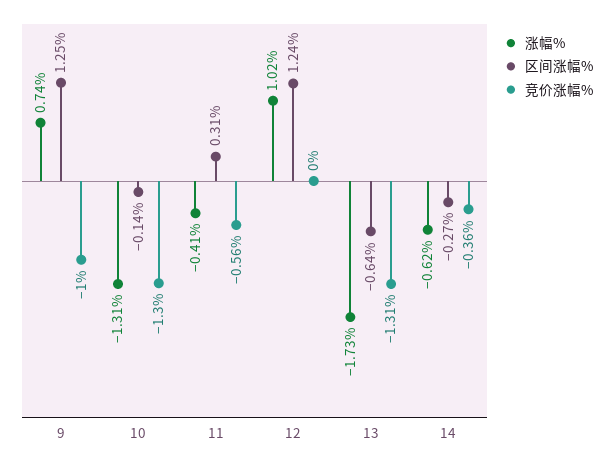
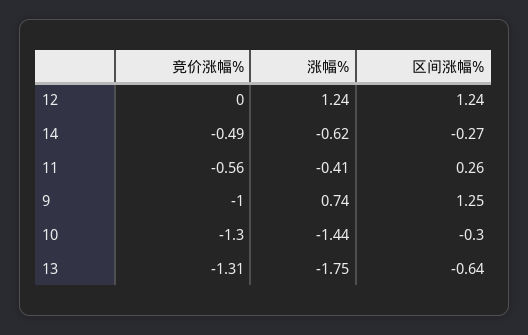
涨幅%, 10: -1.31 -> -1.44
区间涨幅%, 10: -0.14 -> -0.3
区间涨幅%, 11: 0.31 -> 0.26
涨幅%, 12: 1.02 -> 1.24
涨幅%, 13: -1.73 -> -1.75
竞价涨幅%, 14: -0.36 -> -0.49

